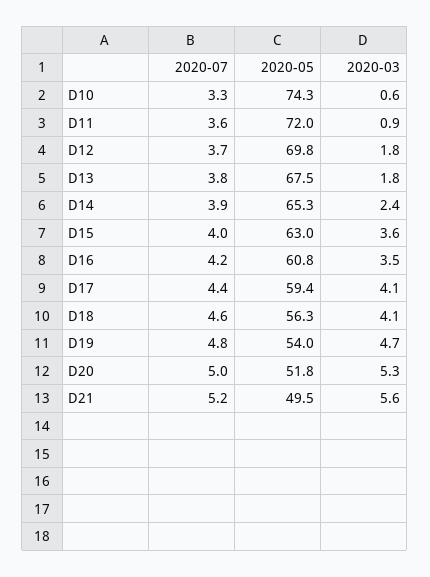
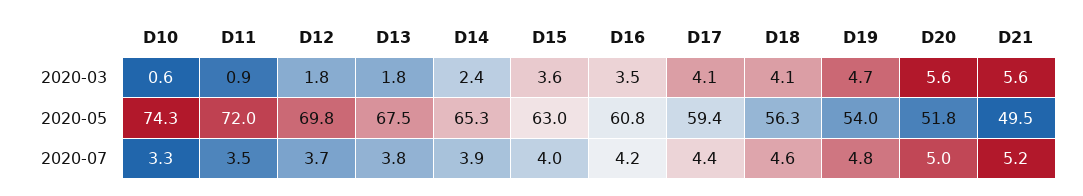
2020-07, D11: 3.6 -> 3.5
2020-03, D20: 5.3 -> 5.6

